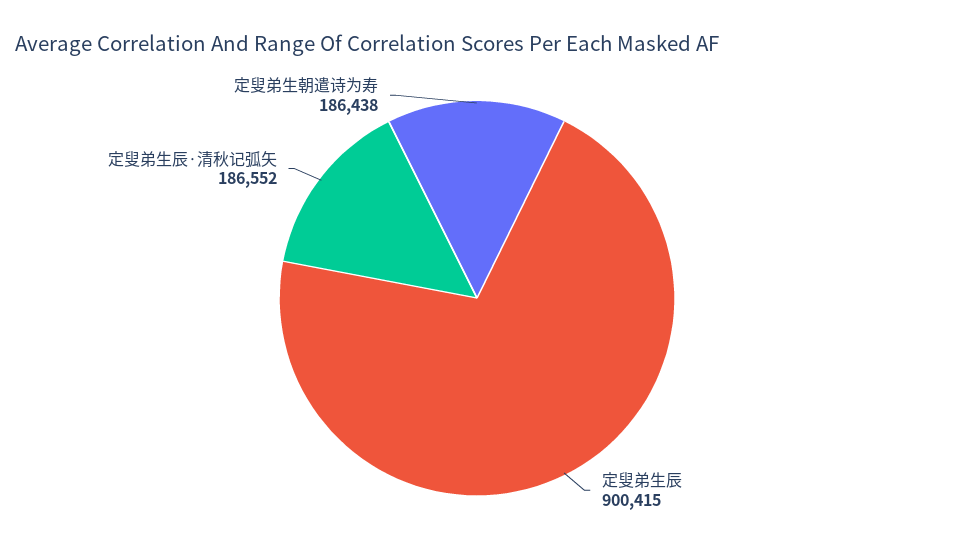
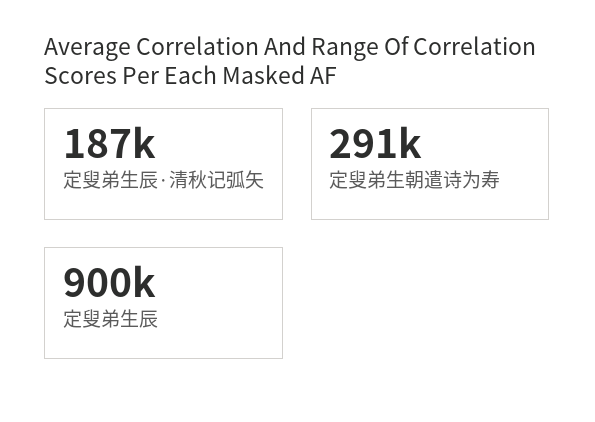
定叟弟生朝遣诗为寿: 186438 -> 291000

